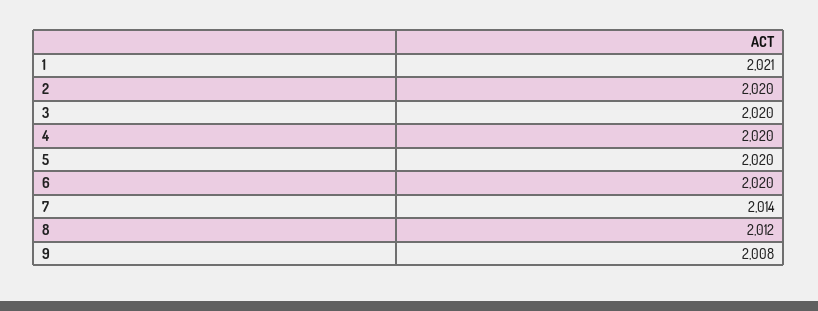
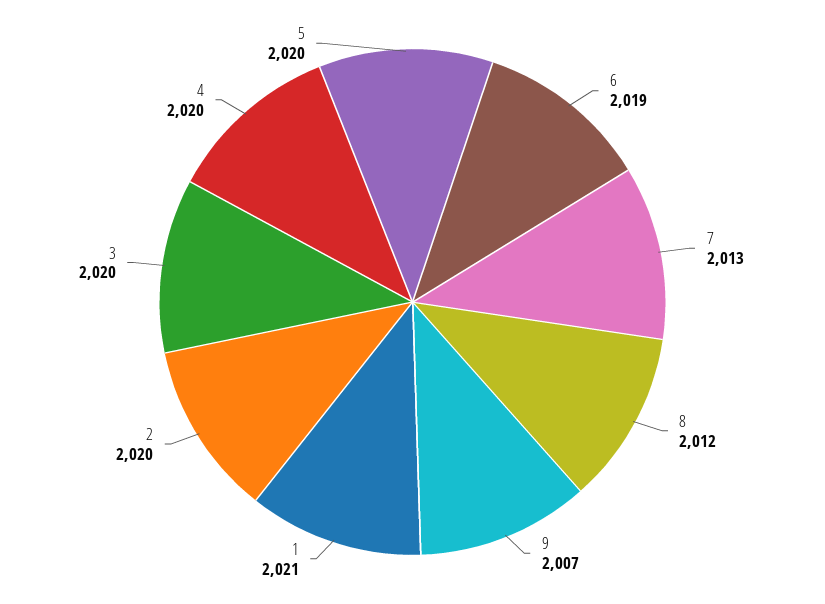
6: 2020 -> 2019
7: 2014 -> 2013
9: 2008 -> 2007

